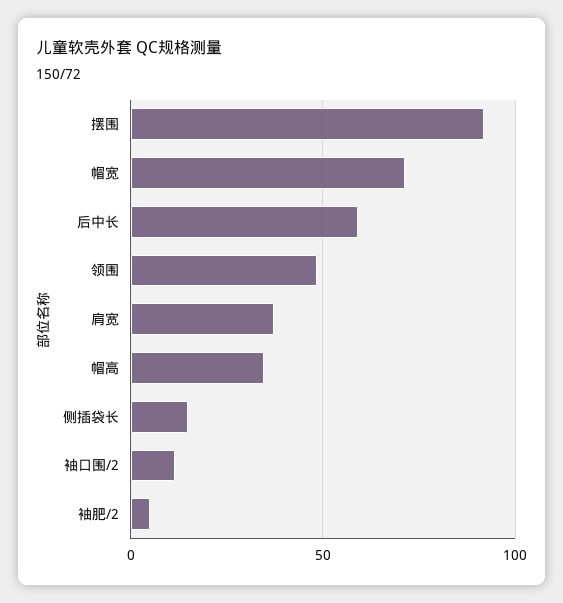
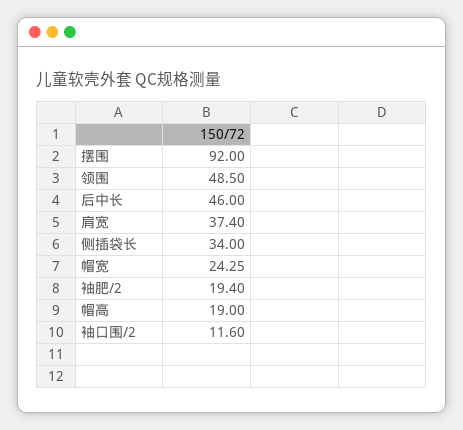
帽宽: 70 -> 24.25
后中长: 60 -> 46
帽高: 35 -> 19
侧插袋长: 15 -> 34
袖肥/2: 5 -> 19.4

